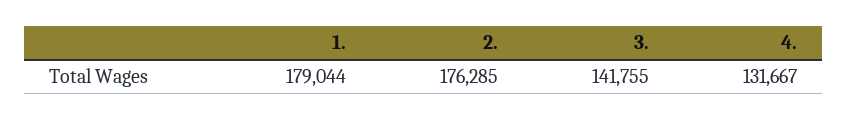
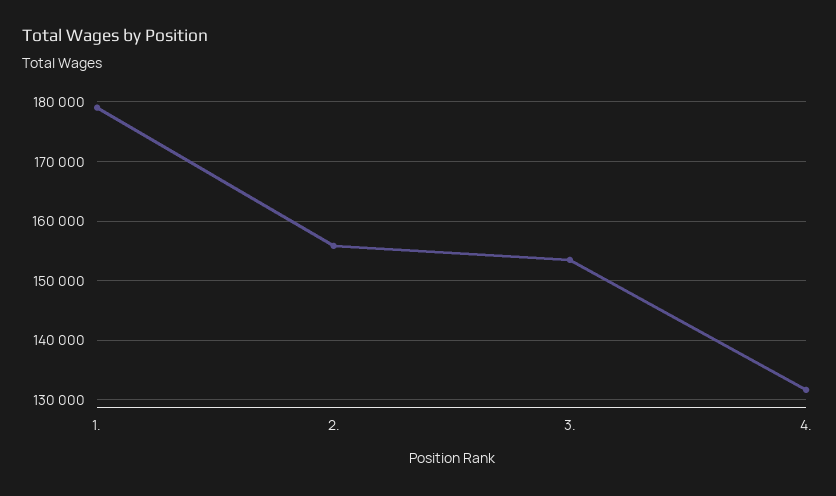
2.: 176285 -> 156000
3.: 141755 -> 154000

